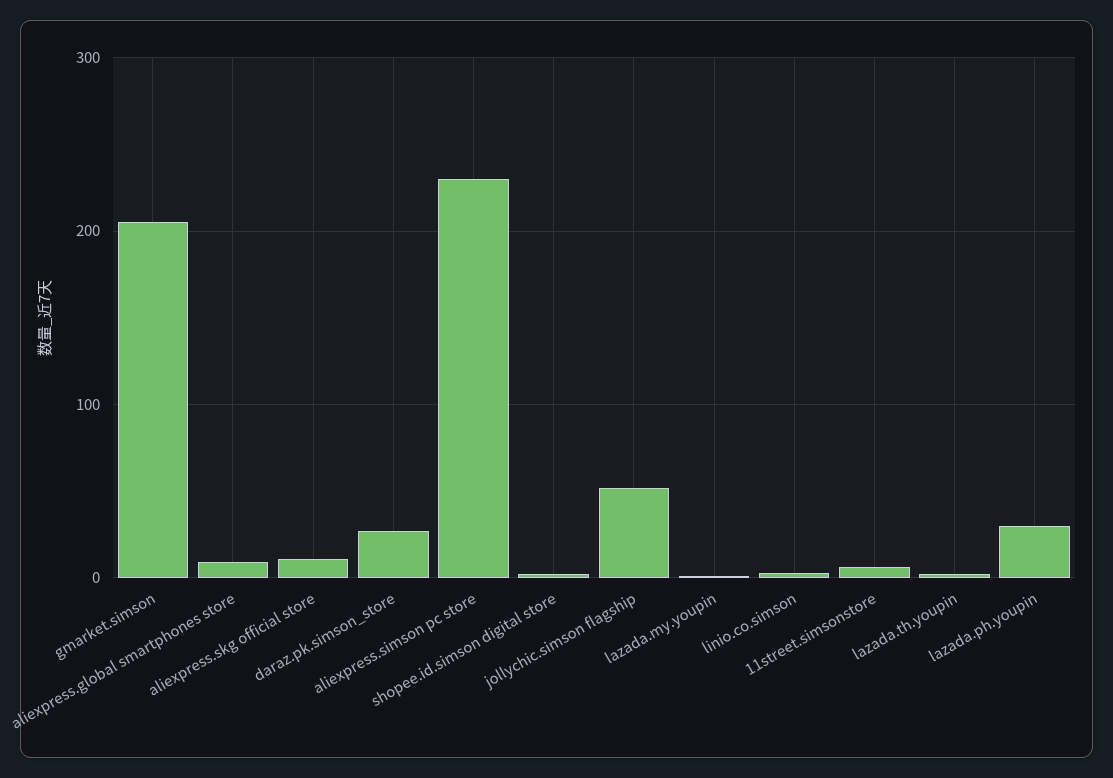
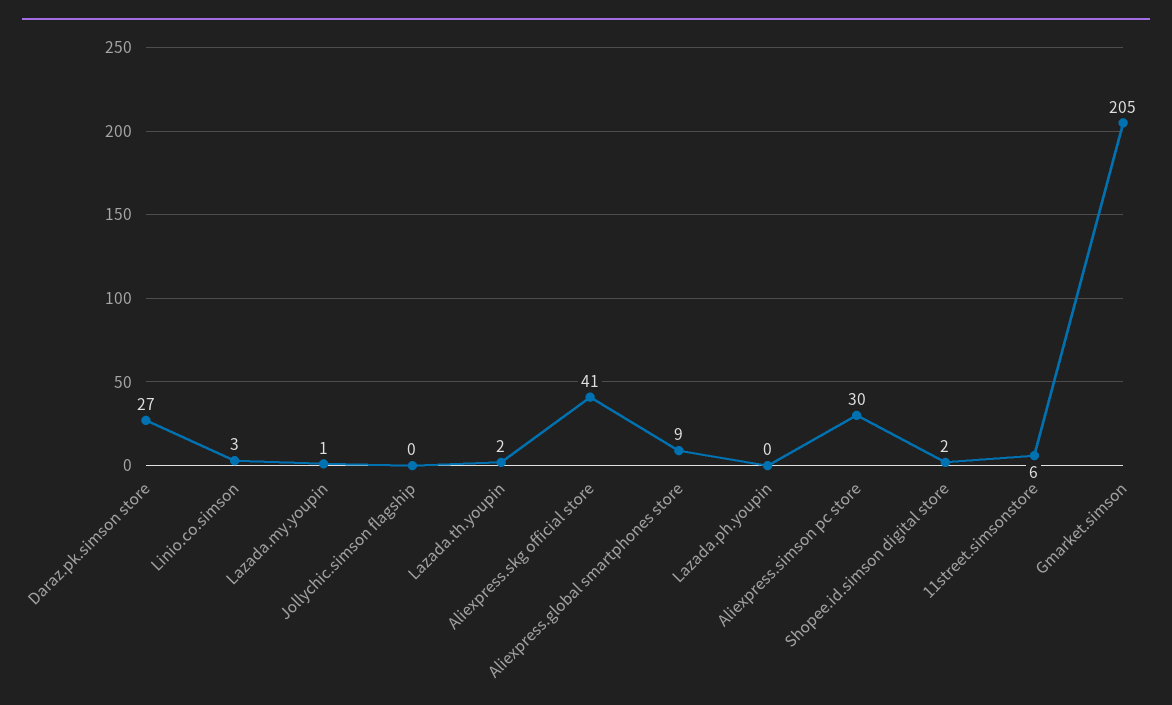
aliexpress.skg official store: 10 -> 41
aliexpress.simson pc store: 230 -> 30
jollychic.simson flagship: 50 -> 0
lazada.ph.youpin: 30 -> 0

